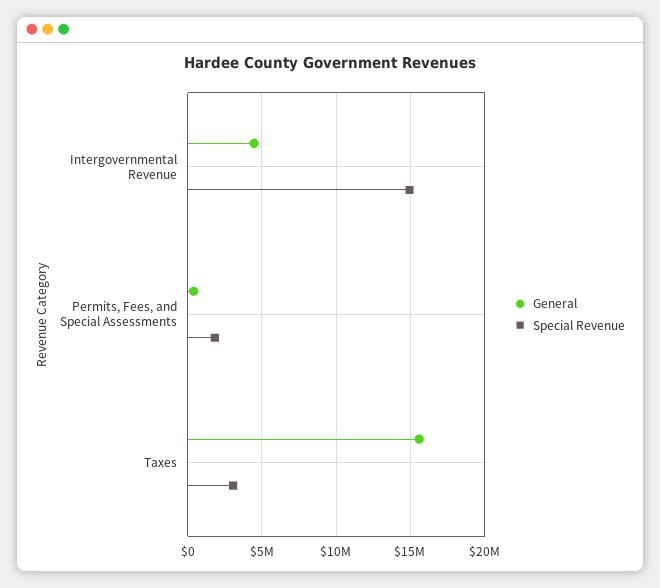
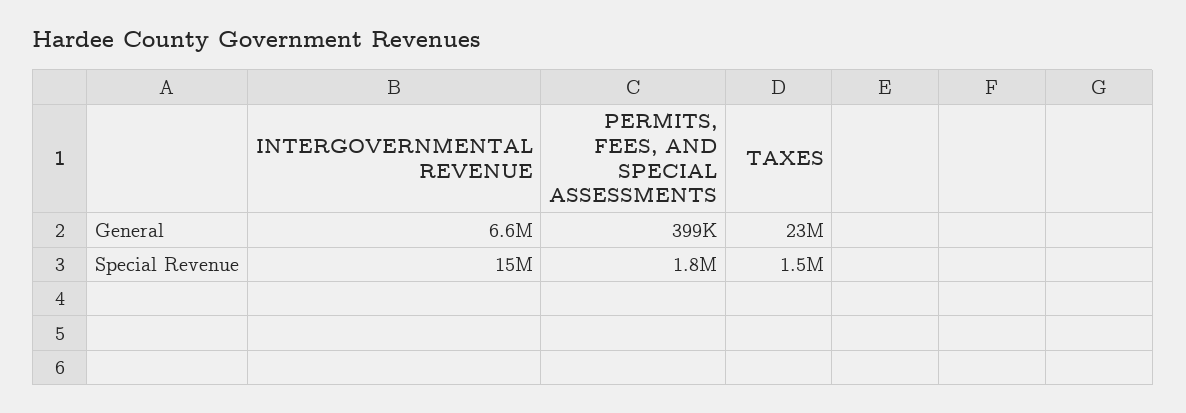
General, Intergovernmental Revenue: 4500000 -> 6600000
General, Taxes: 15500000 -> 23000000
Special Revenue, Taxes: 3000000 -> 1500000

